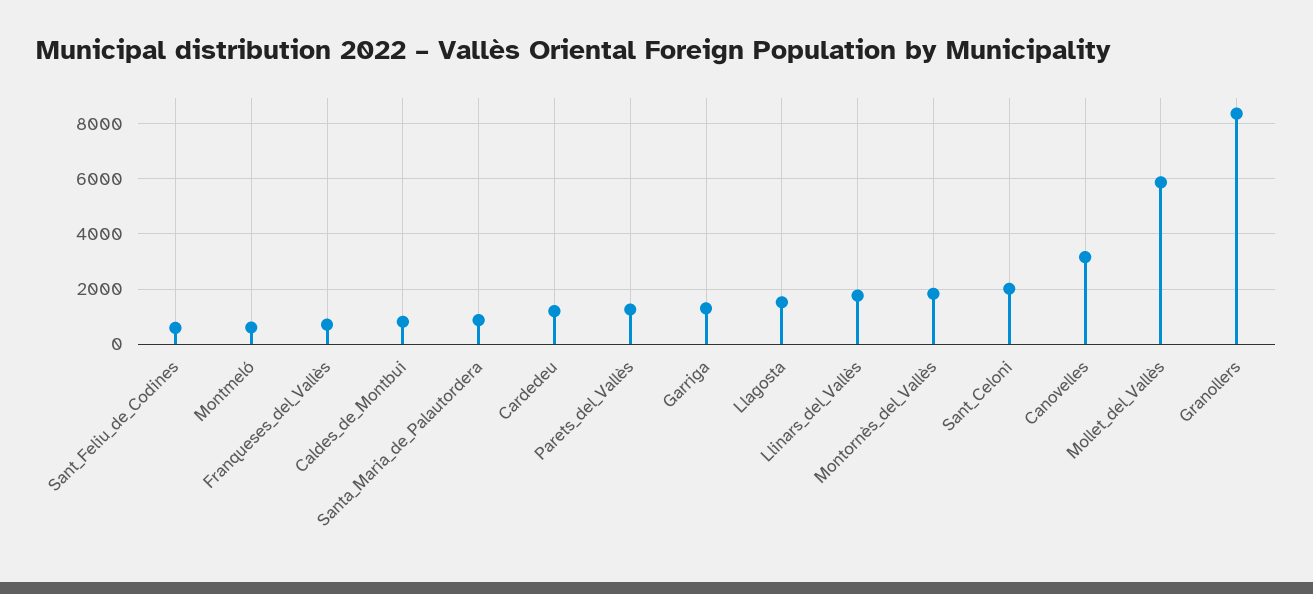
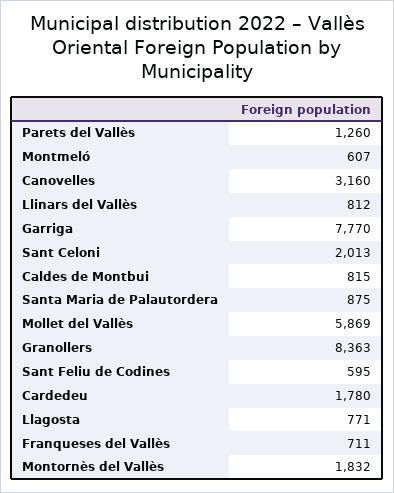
Cardedeu: 1250 -> 1780
Garriga: 1250 -> 7770
Llagosta: 1500 -> 771
Llinars_del_Vallès: 1750 -> 812

